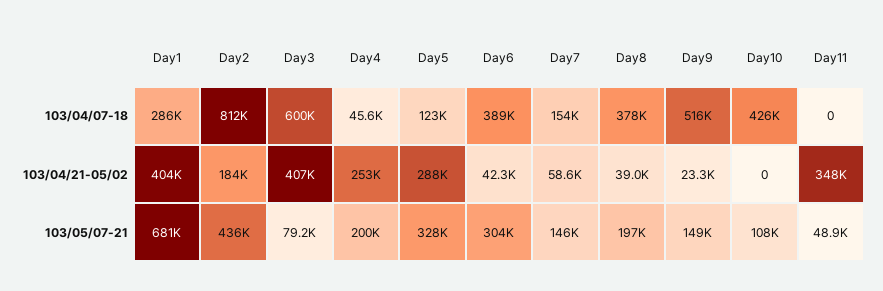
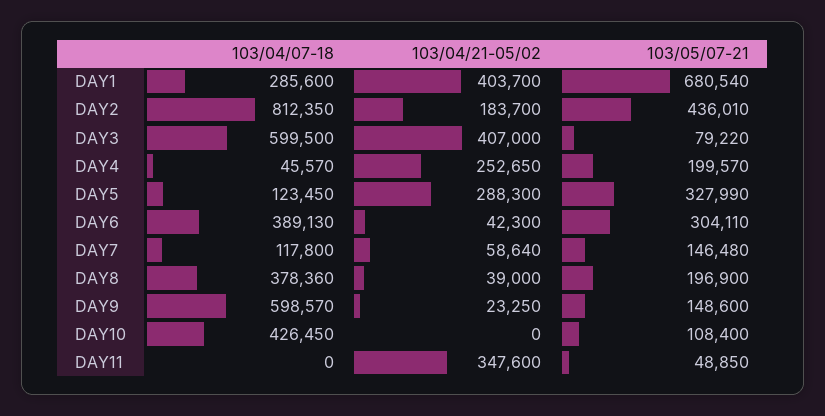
Day7, 103/04/07-18: 154000 -> 117800
Day9, 103/04/07-18: 516000 -> 598570

